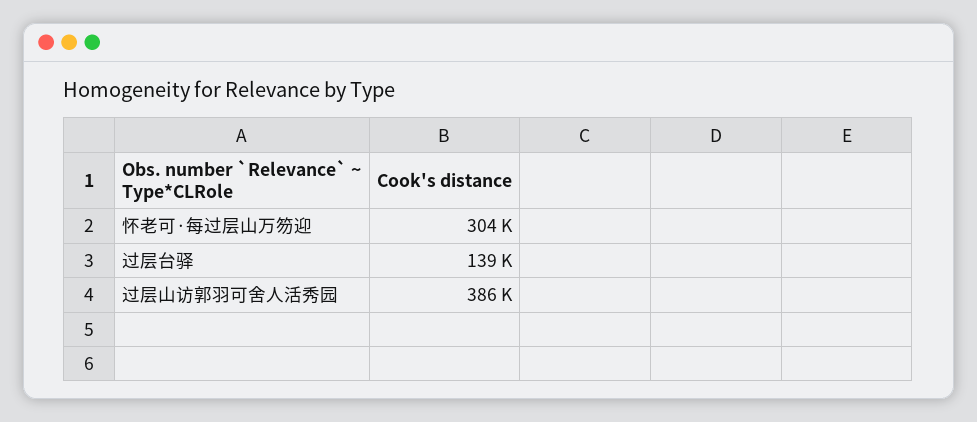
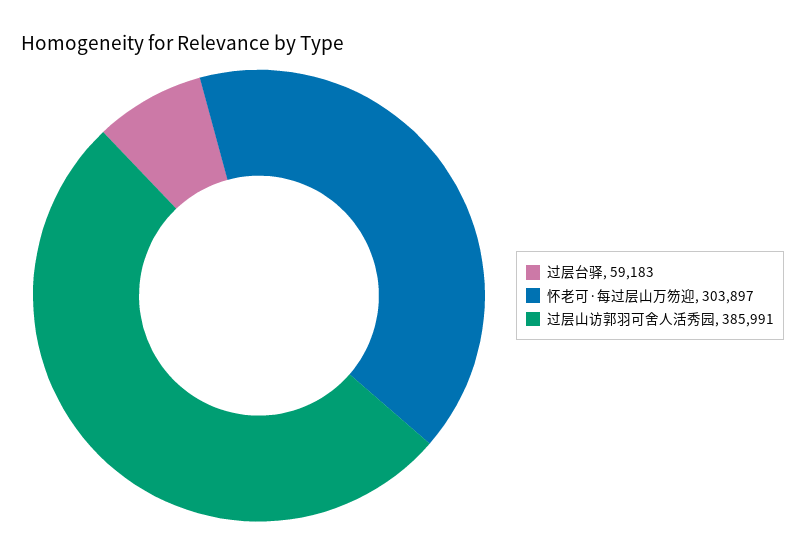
过层台驿: 139000 -> 59183

